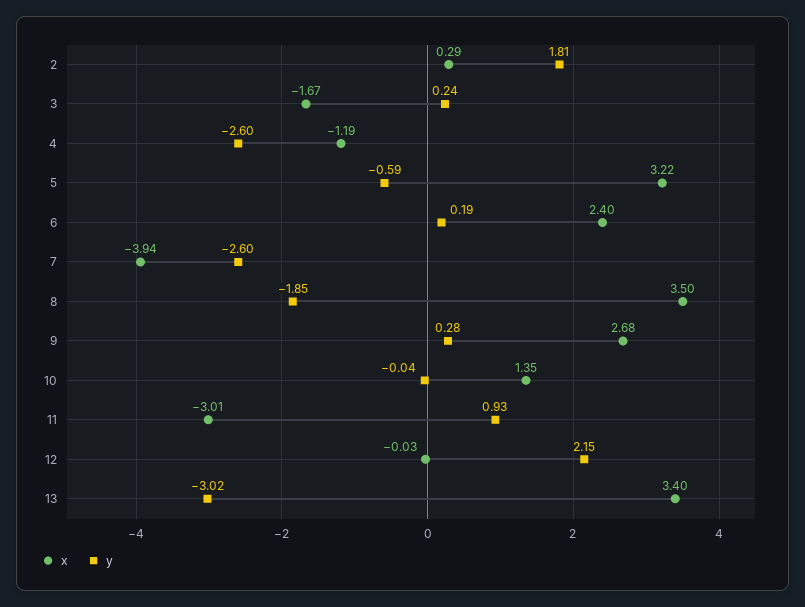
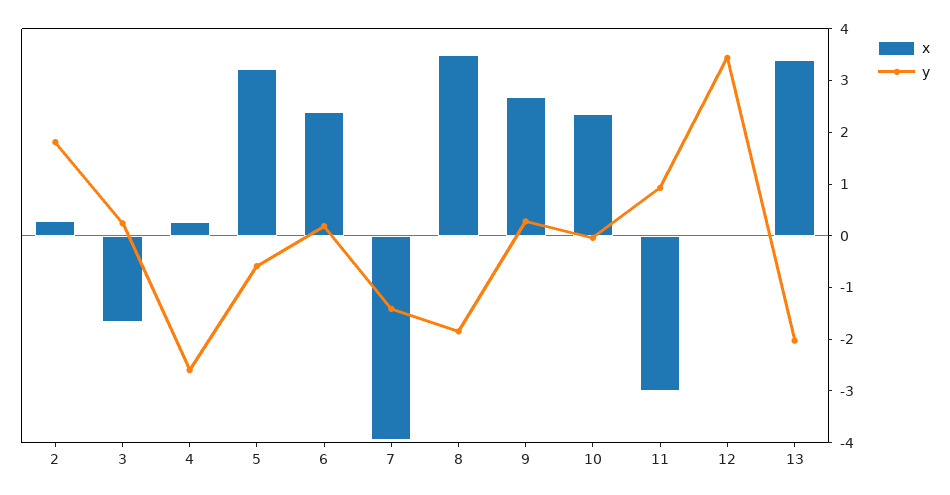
x, 4: -1.19 -> 0.2
y, 7: -2.6 -> -1.4
x, 10: 1.35 -> 2.4
y, 12: 2.15 -> 3.4
y, 13: -3.02 -> -2

